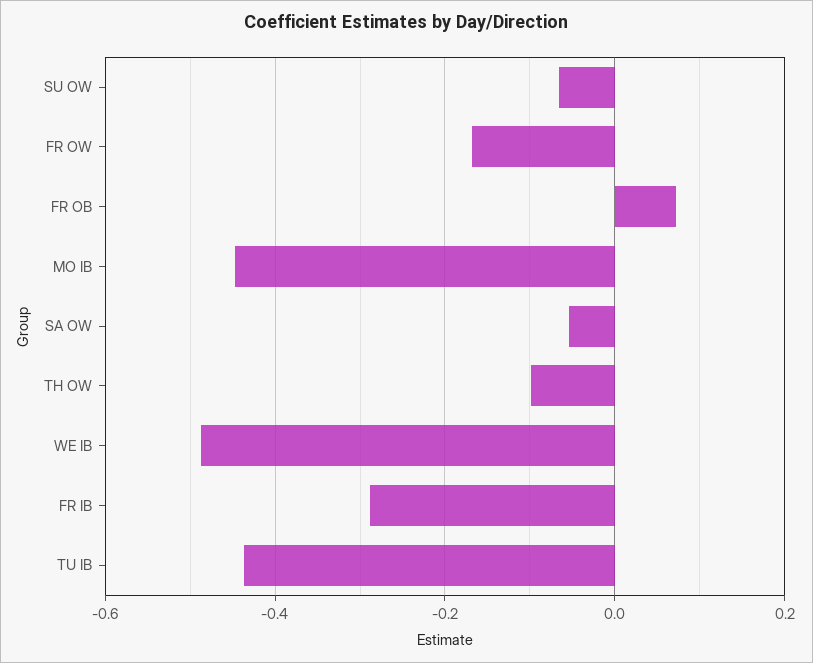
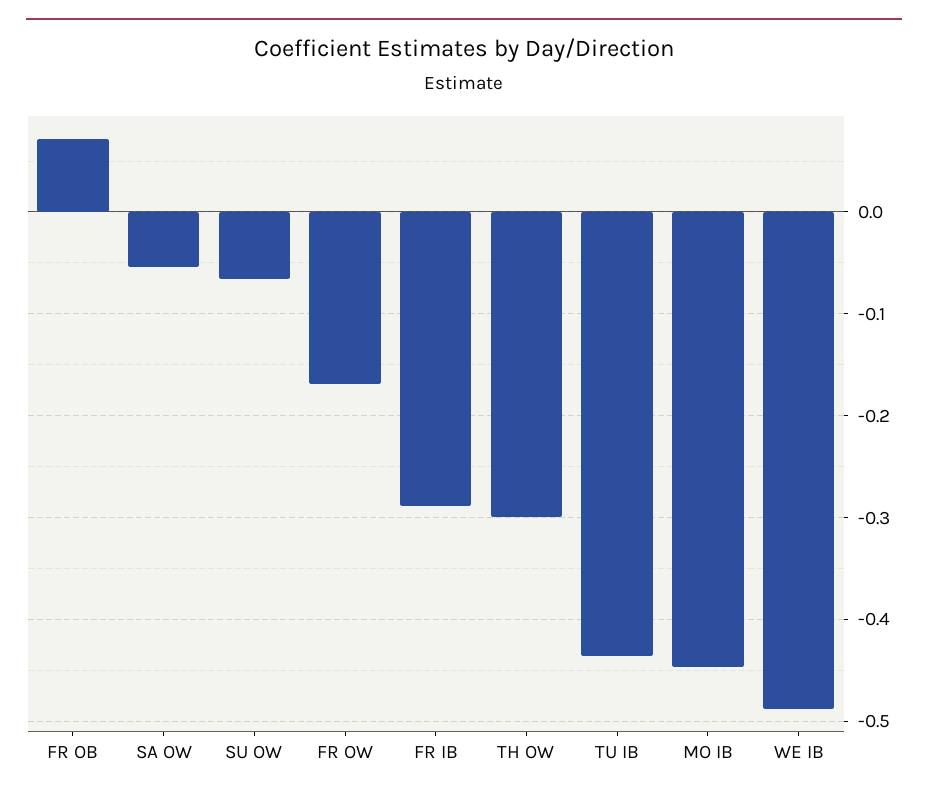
TH OW: -0.1 -> -0.3

